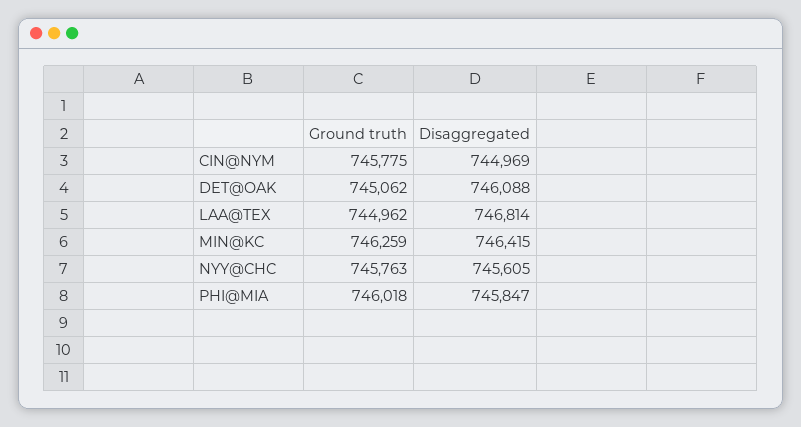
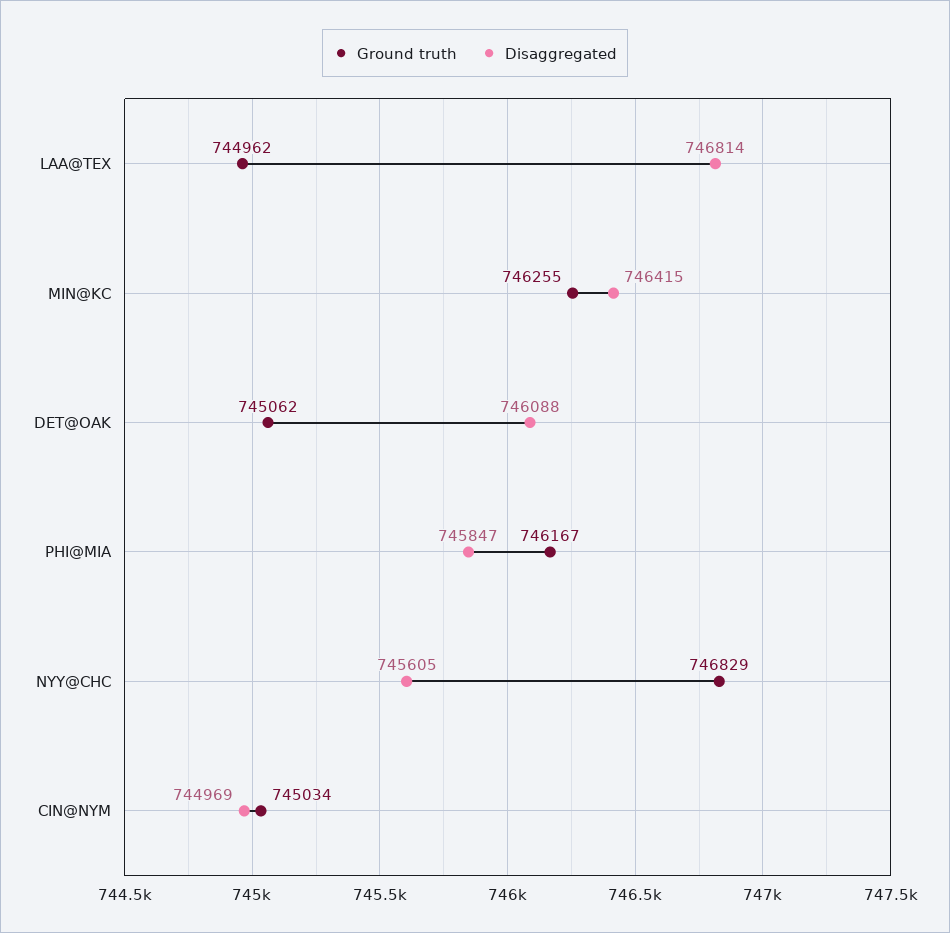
Ground truth, CIN@NYM: 745775 -> 745034
Ground truth, MIN@KC: 746259 -> 746255
Ground truth, NYY@CHC: 745763 -> 746829
Ground truth, PHI@MIA: 746018 -> 746167

